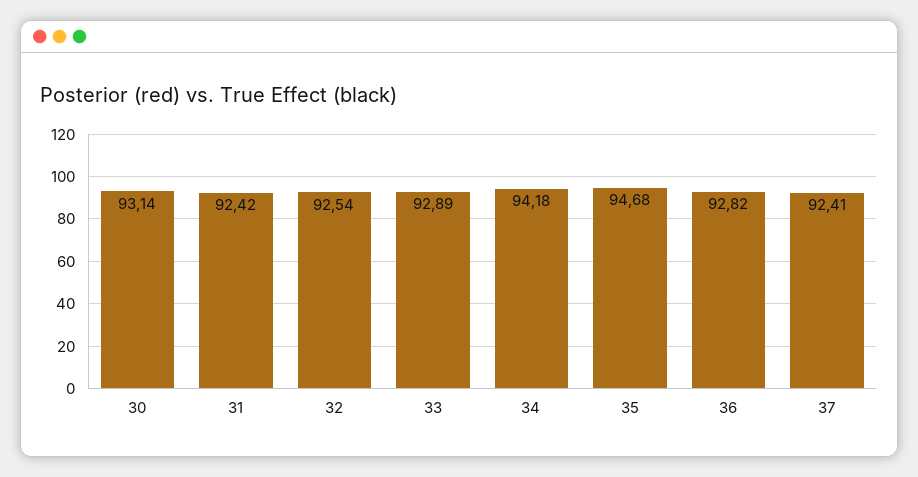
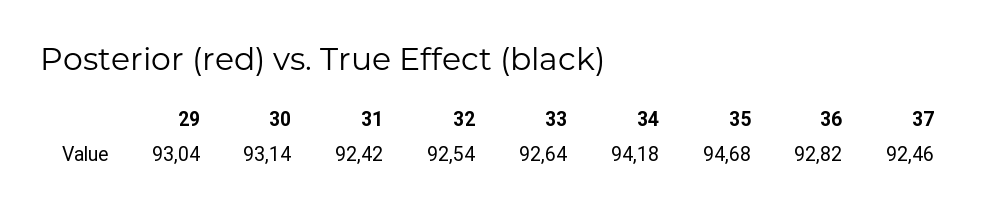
33: 92.89 -> 92.64
37: 92.41 -> 92.46
29: none -> 93.04

